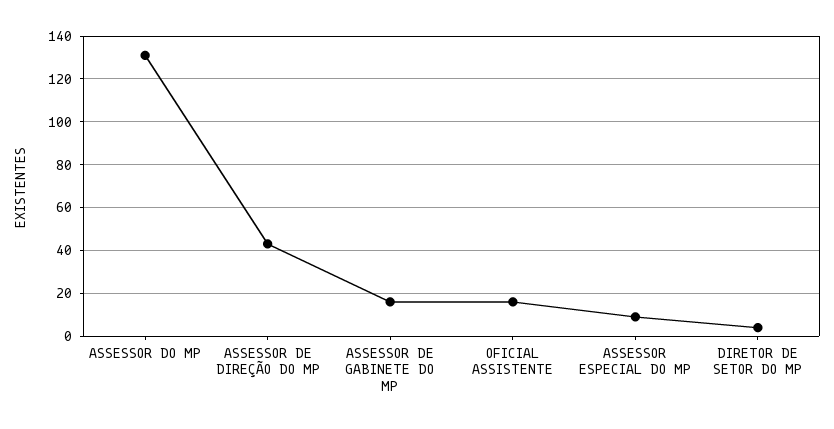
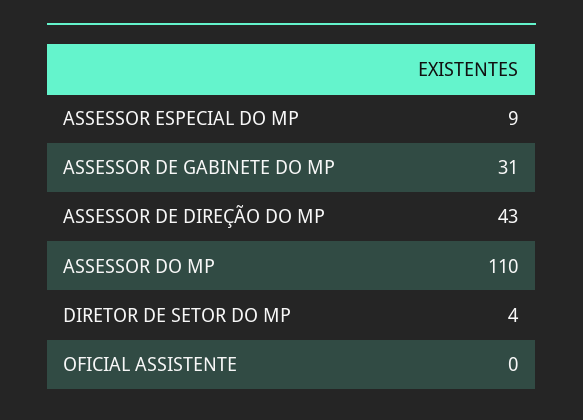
ASSESSOR DO MP: 130 -> 110
ASSESSOR DE GABINETE DO MP: 15 -> 31
OFICIAL ASSISTENTE: 15 -> 0

